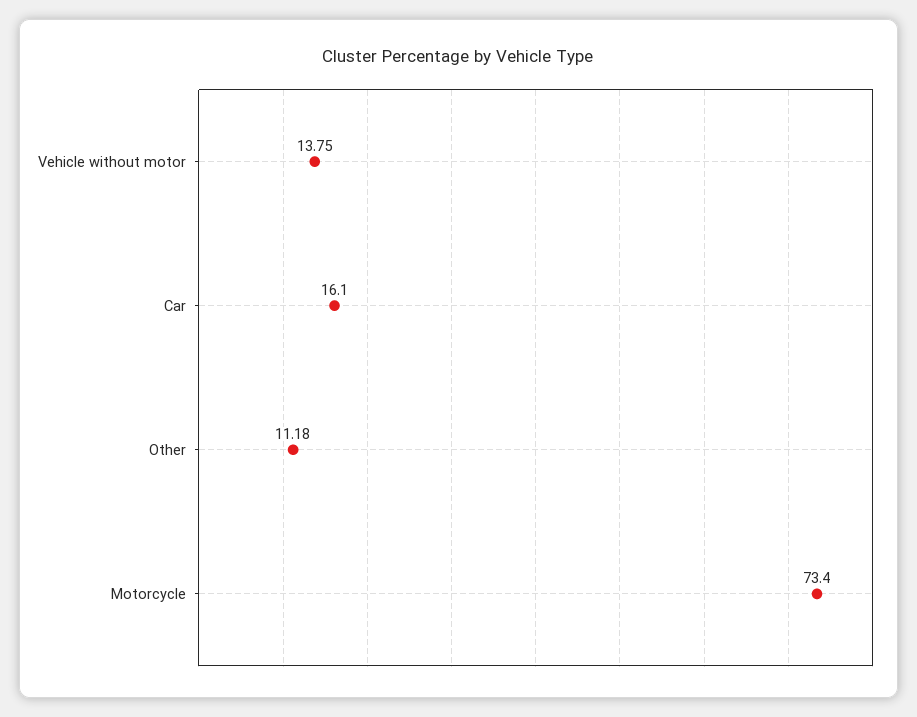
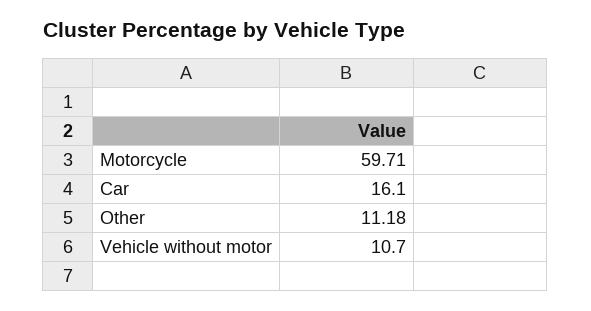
Vehicle without motor: 13.75 -> 10.7
Motorcycle: 73.4 -> 59.71

